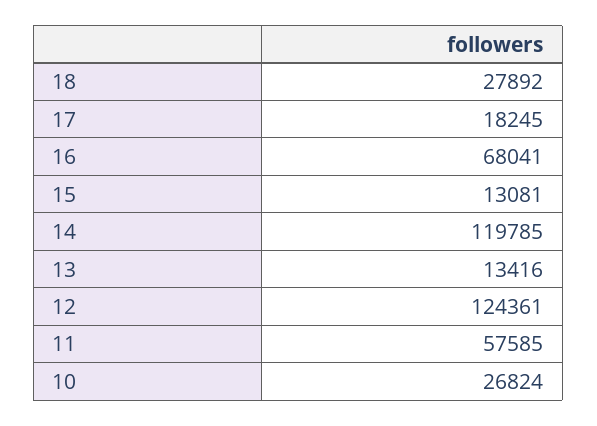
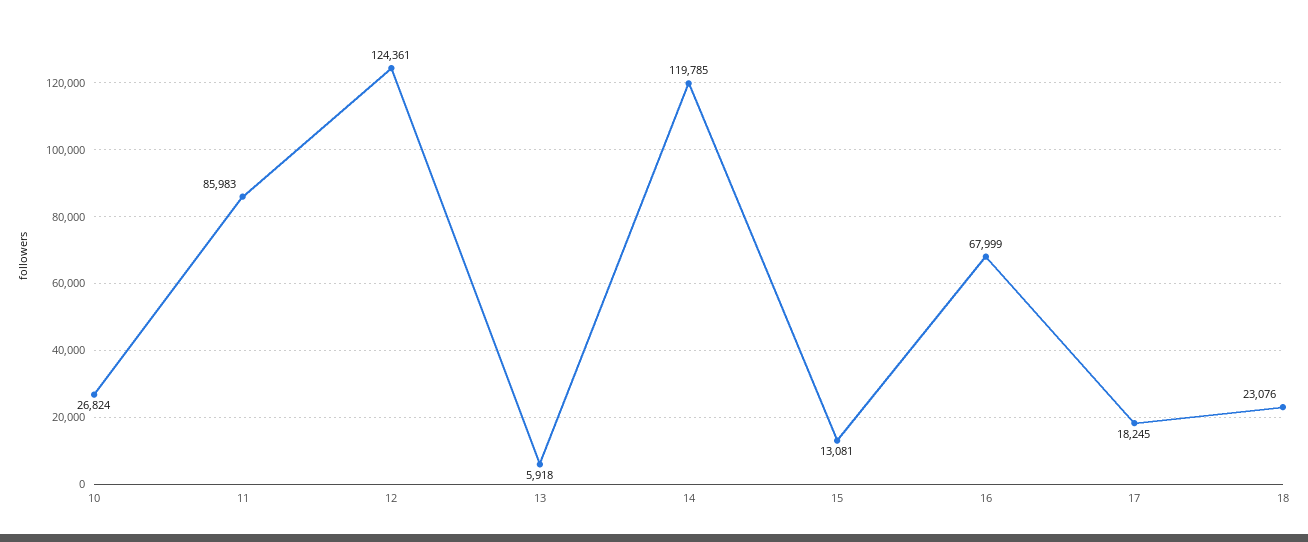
18: 27892 -> 23076
16: 68041 -> 67999
13: 13416 -> 5918
11: 57585 -> 85983

